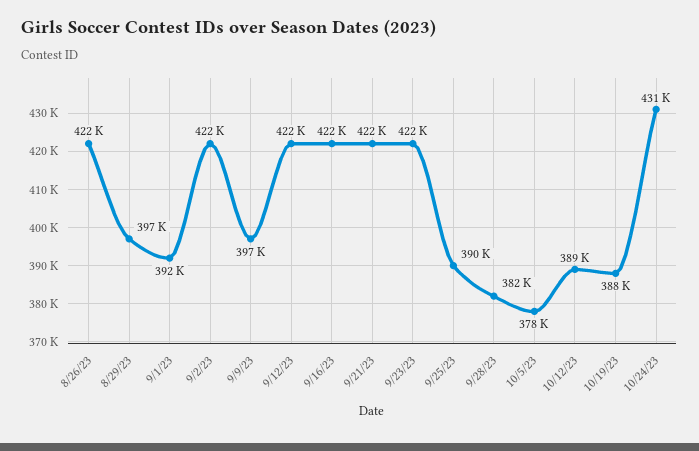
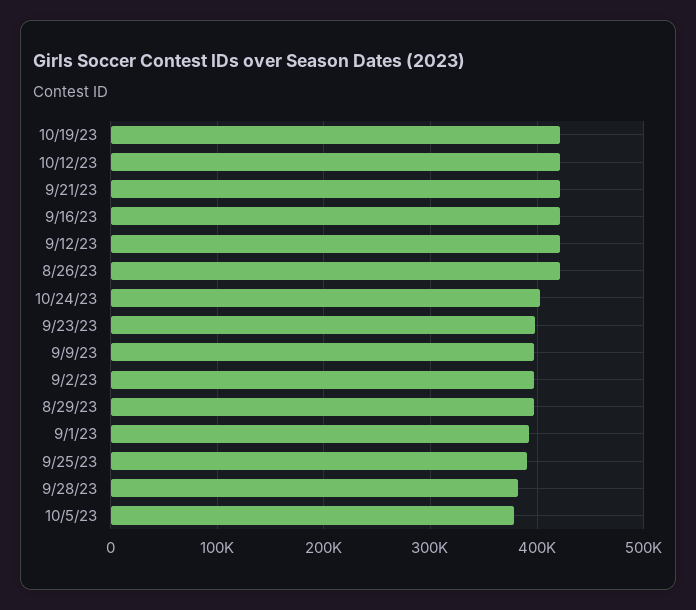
9/2/23: 422000 -> 400000
9/23/23: 422000 -> 400000
10/12/23: 389000 -> 420000
10/19/23: 388000 -> 420000
10/24/23: 431000 -> 400000

